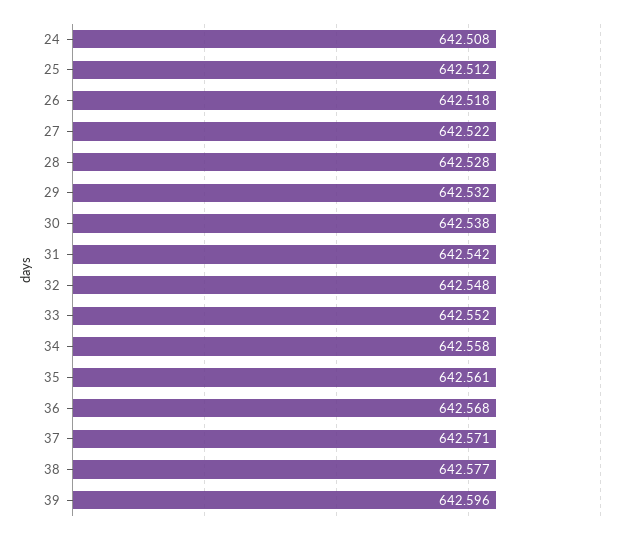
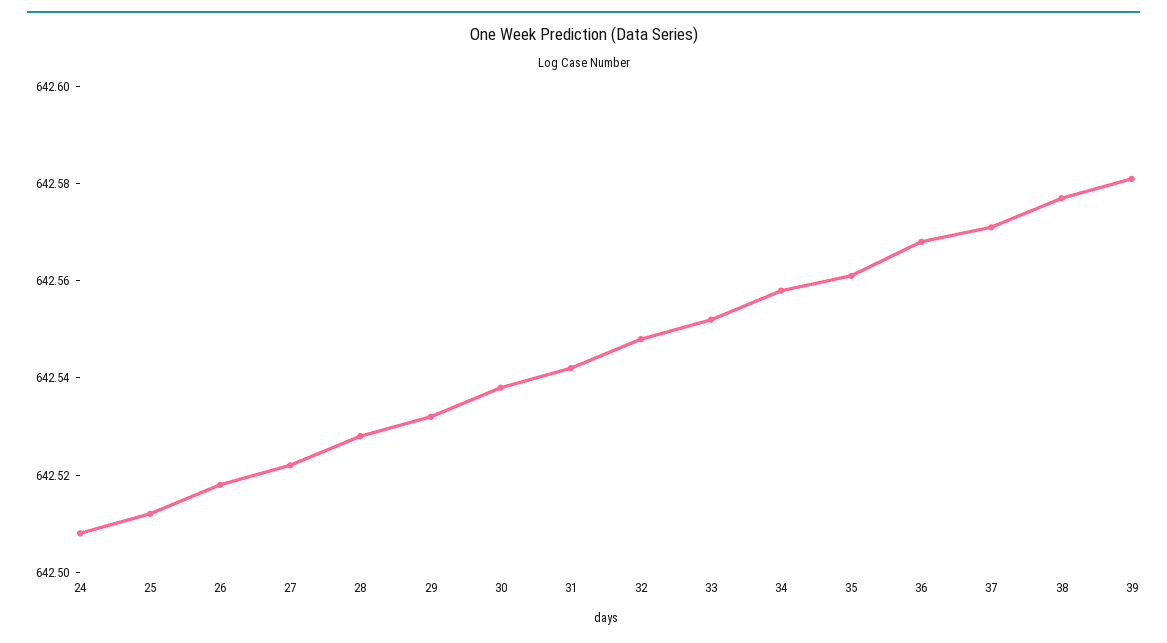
39: 642.596 -> 642.58

